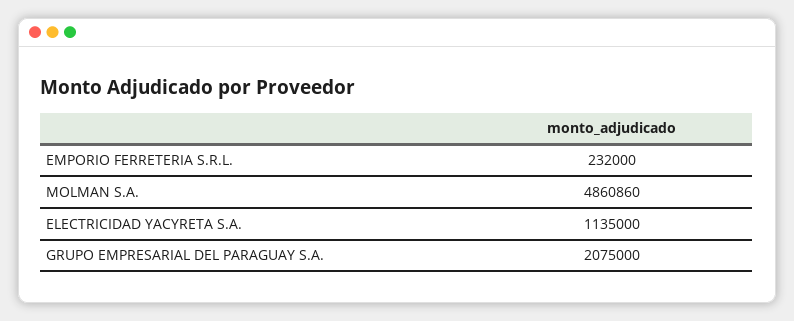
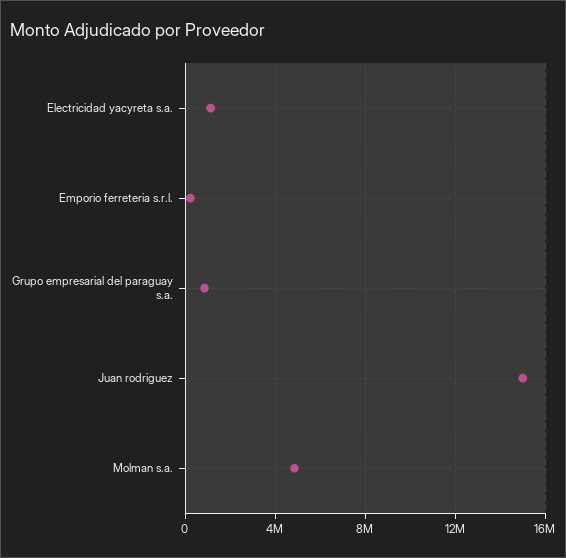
GRUPO EMPRESARIAL DEL PARAGUAY S.A.: 2075000 -> 1000000
Juan rodriguez: none -> 15000000

